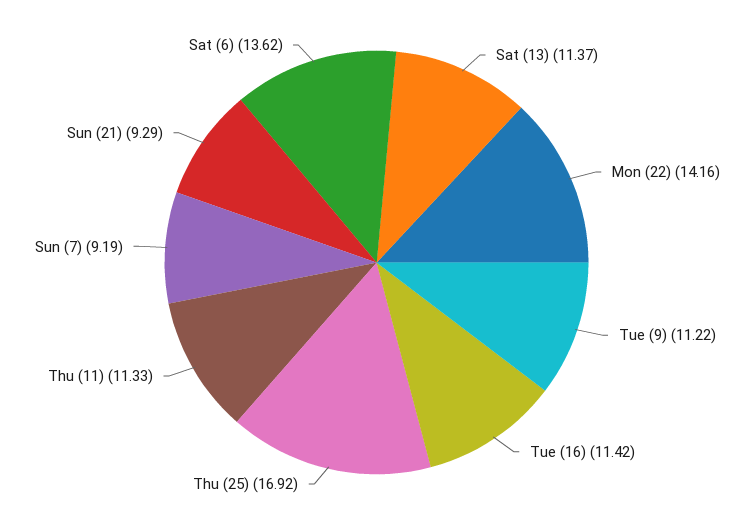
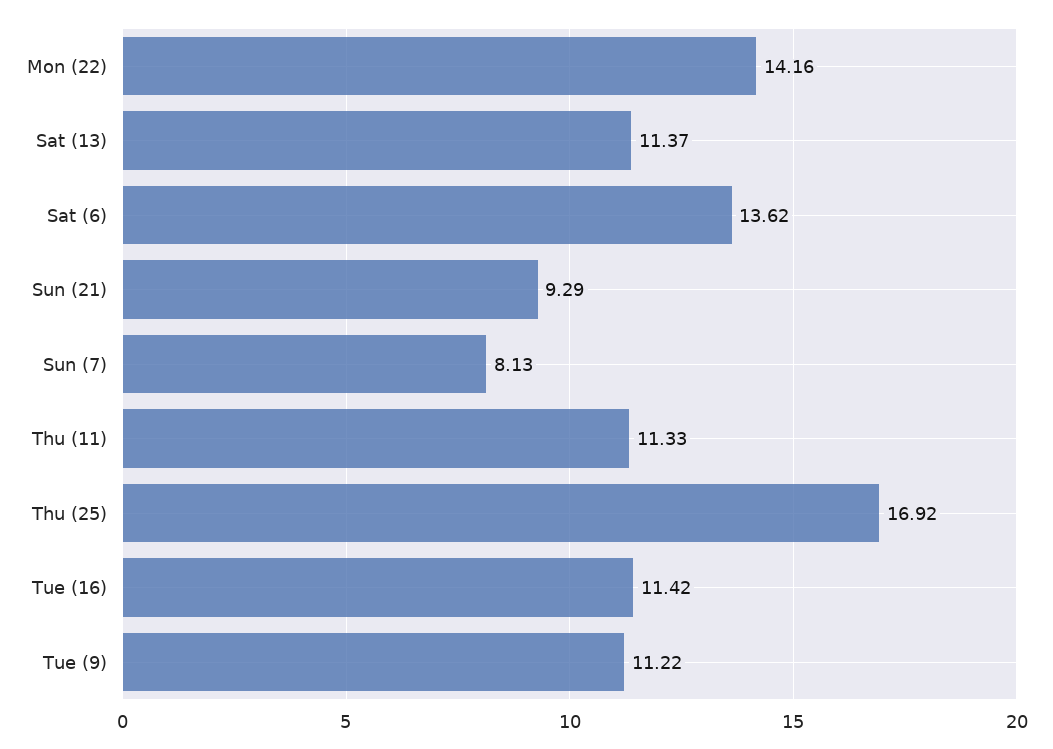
Sun (7): 9.19 -> 8.13

